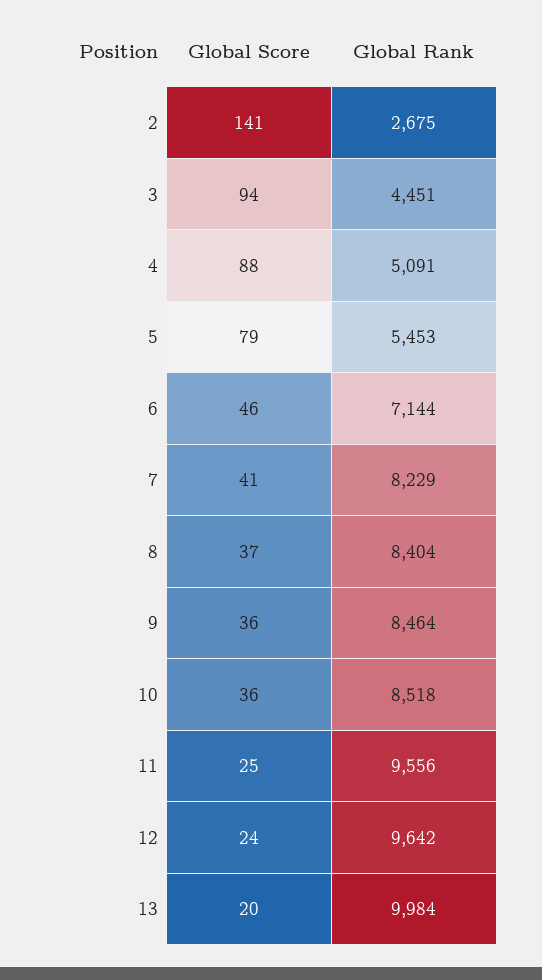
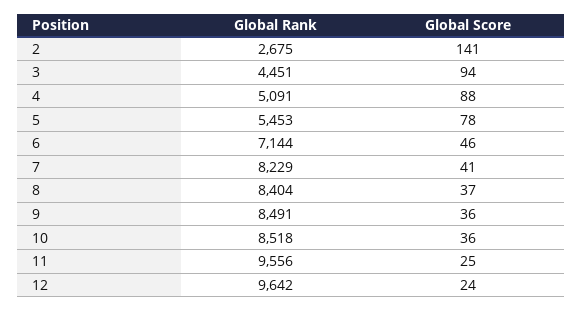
Global Score, 5: 79 -> 78
Global Rank, 9: 8464 -> 8491
Global Score, 13: 20 -> none
Global Rank, 13: 9984 -> none

